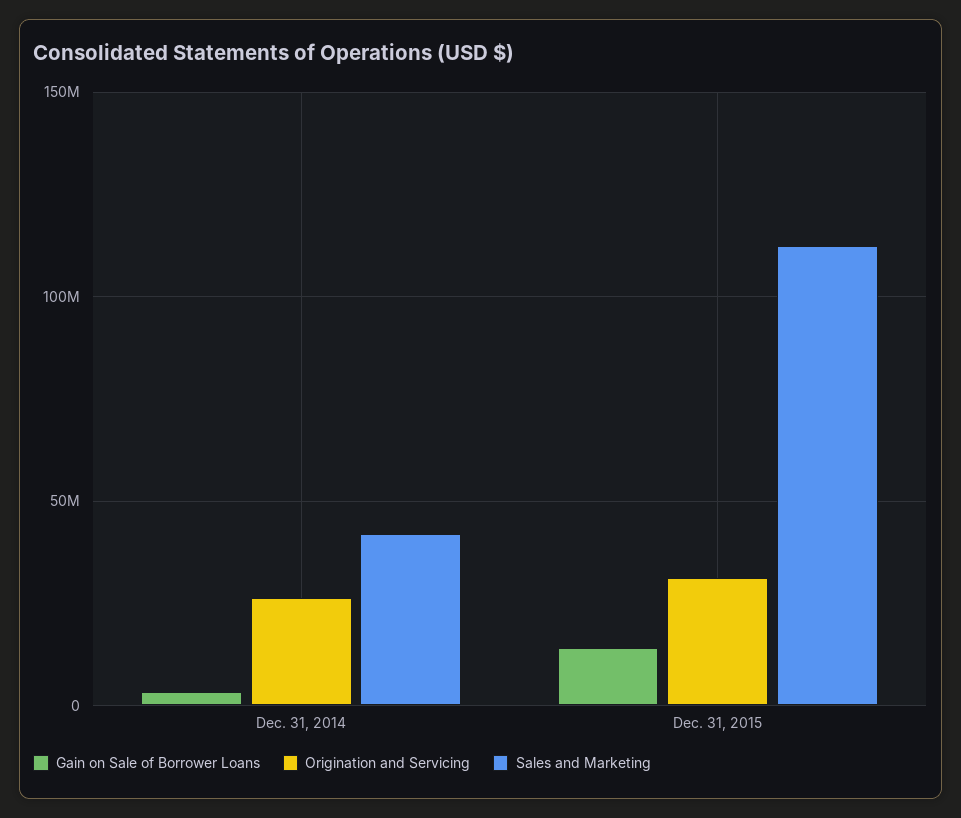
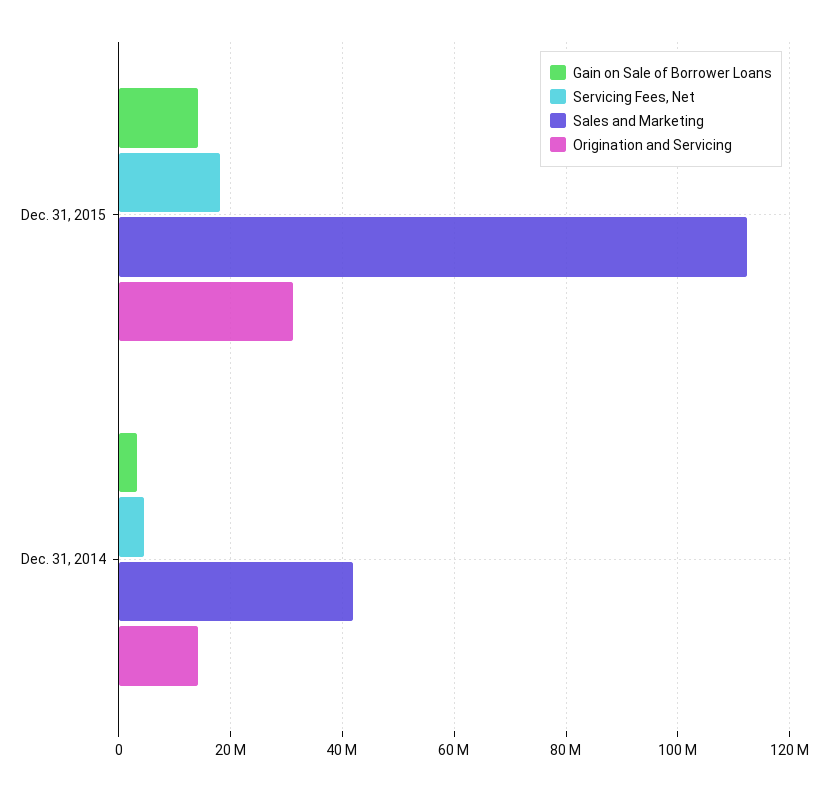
Origination and Servicing, Dec. 31, 2014: 25000000 -> 14000000
Servicing Fees, Net, Dec. 31, 2015: none -> 18000000
Servicing Fees, Net, Dec. 31, 2014: none -> 4000000

